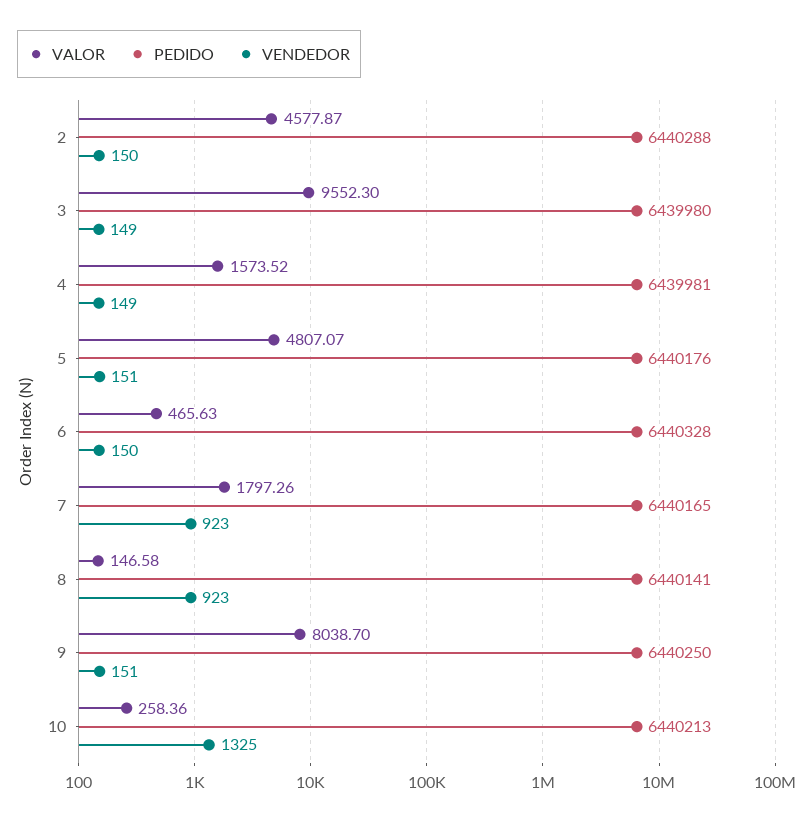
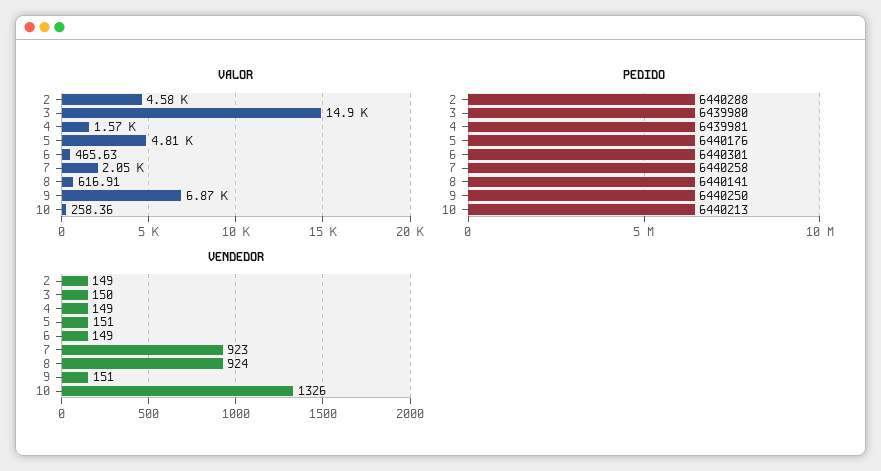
VENDEDOR, 2: 150 -> 149
VALOR, 3: 9552.3 -> 14900
VENDEDOR, 3: 149 -> 150
PEDIDO, 6: 6440328 -> 6440301
VENDEDOR, 6: 150 -> 149
VALOR, 7: 1797.26 -> 2050
PEDIDO, 7: 6440165 -> 6440258
VALOR, 8: 146.58 -> 616.91
VENDEDOR, 8: 923 -> 924
VALOR, 9: 8038.7 -> 6870
VENDEDOR, 10: 1325 -> 1326

